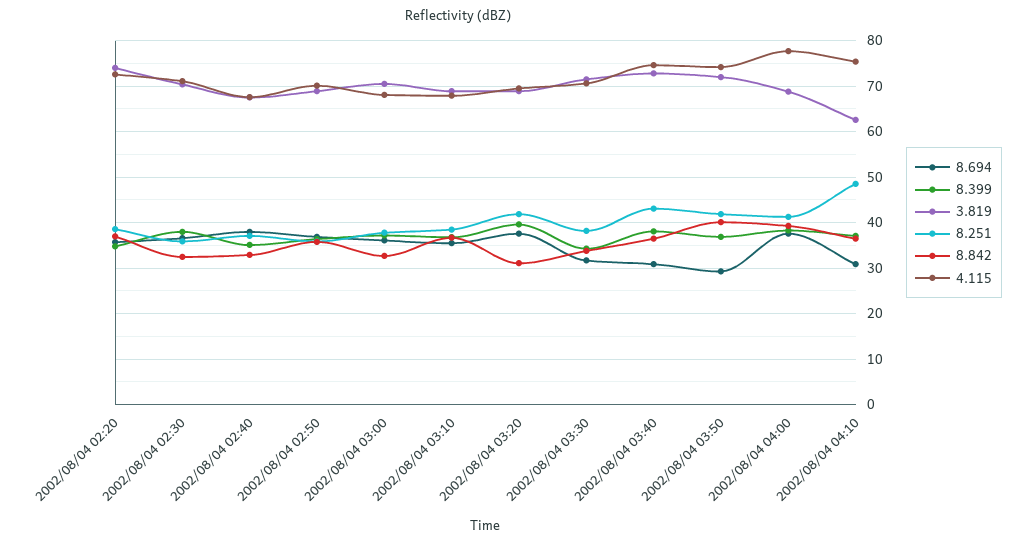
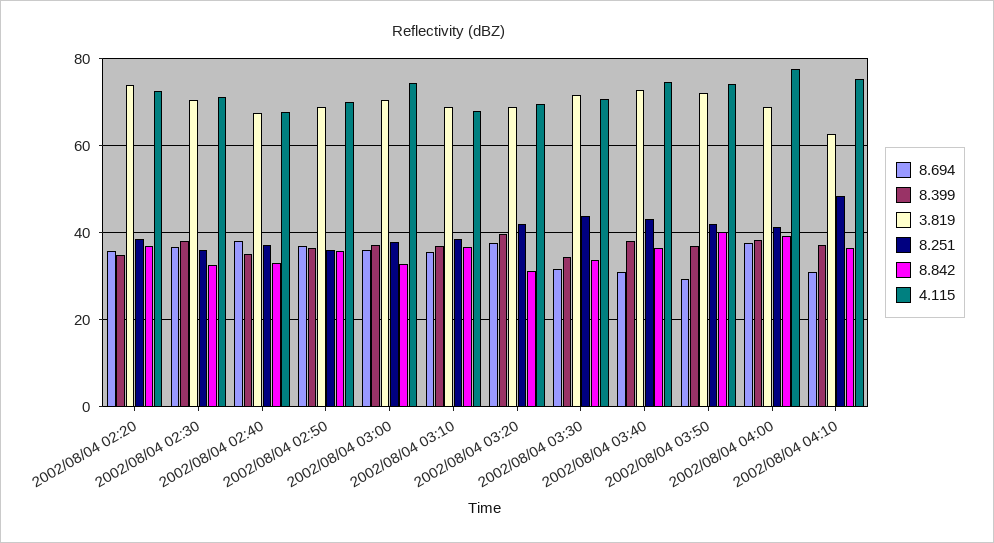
4.115, 2002/08/04 03:00: 68 -> 74
8.251, 2002/08/04 03:30: 38 -> 44

